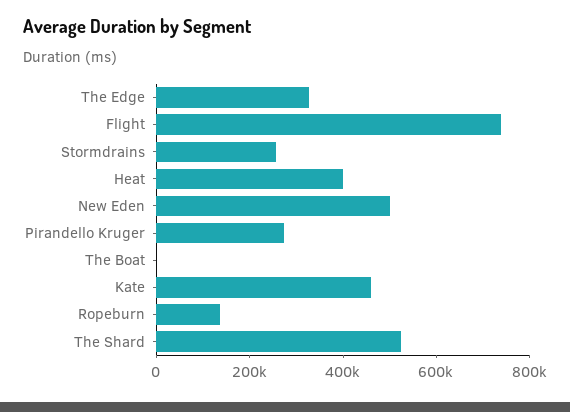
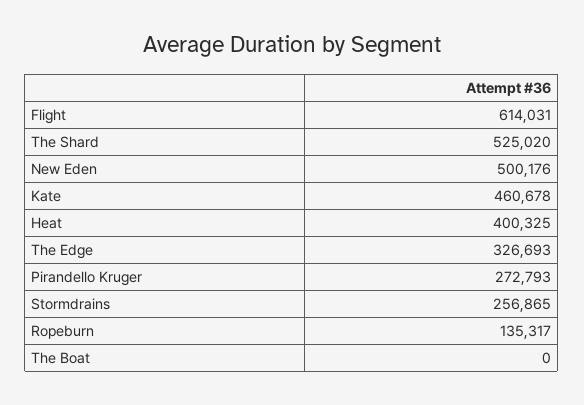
Flight: 750000 -> 614031

